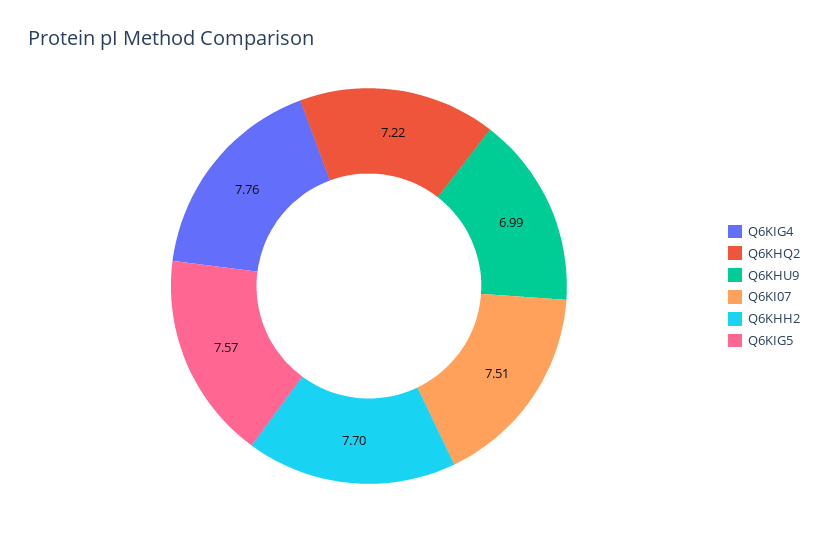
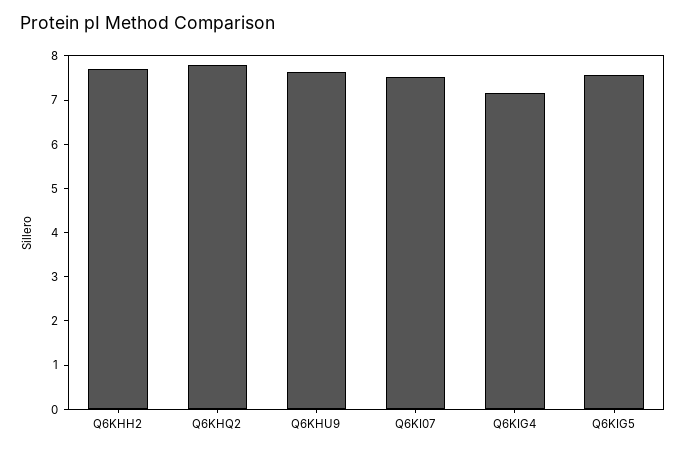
Q6KIG4: 7.76 -> 7.2
Q6KHQ2: 7.22 -> 7.8
Q6KHU9: 6.99 -> 7.6

